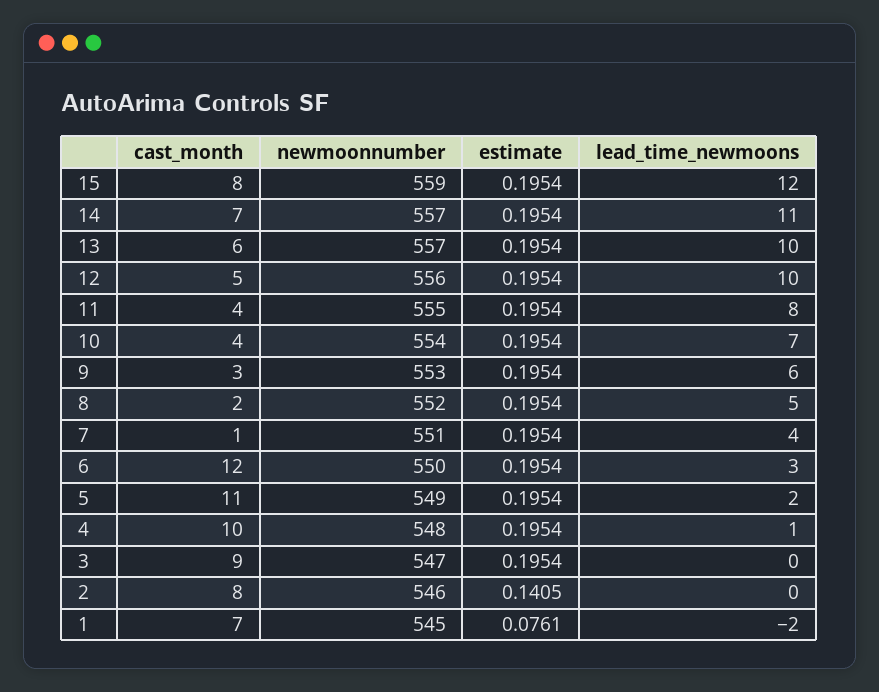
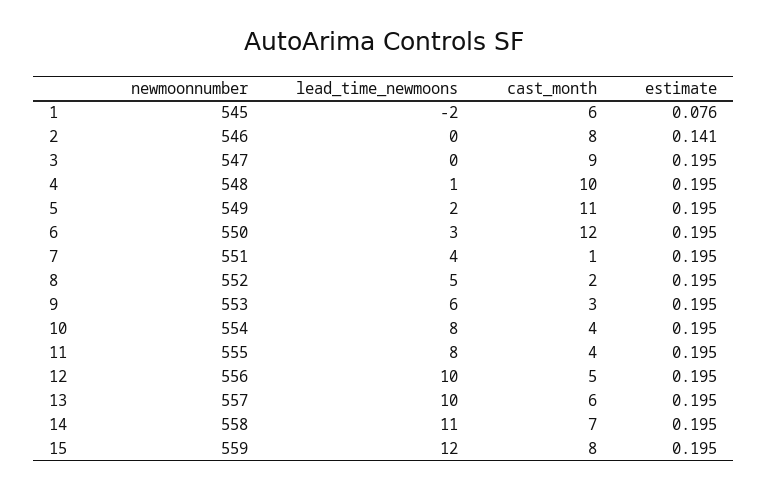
newmoonnumber, 14: 557 -> 558
lead_time_newmoons, 10: 7 -> 8
cast_month, 1: 7 -> 6

